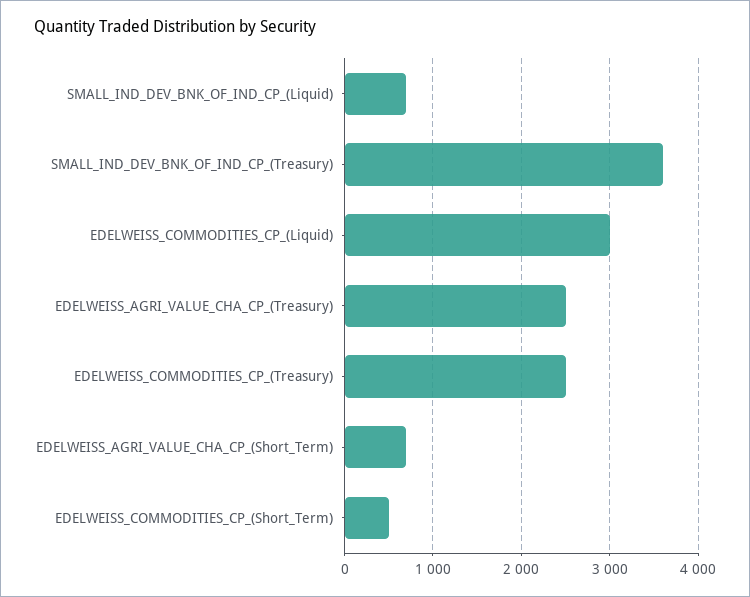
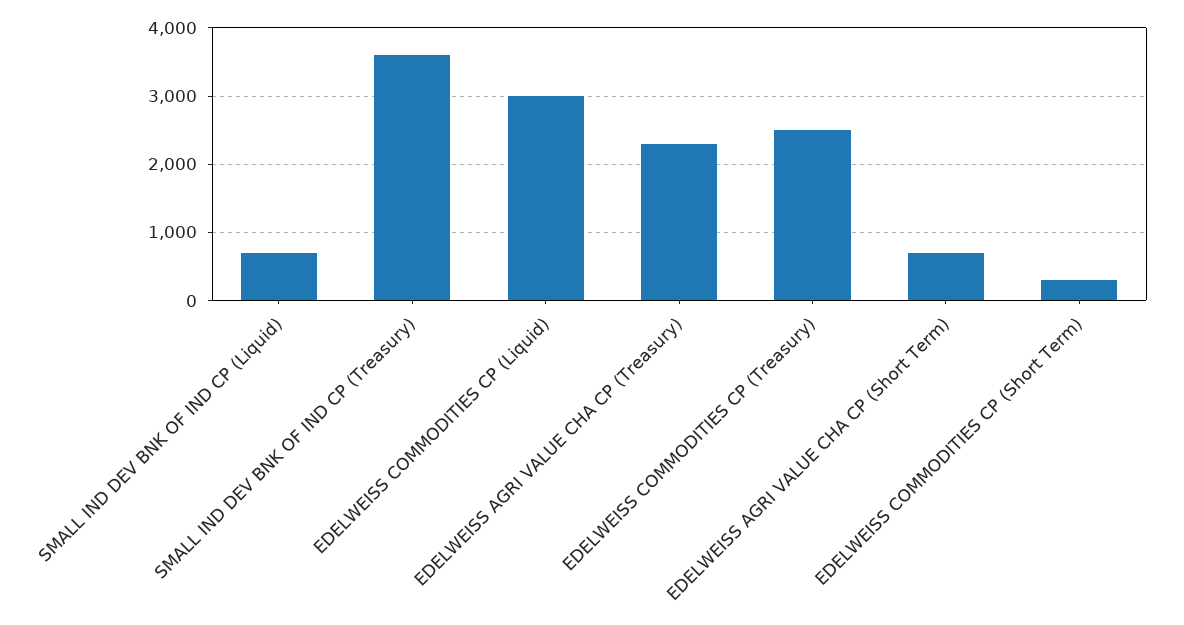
EDELWEISS_AGRI_VALUE_CHA_CP_(Treasury): 2500 -> 2300
EDELWEISS_COMMODITIES_CP_(Short_Term): 500 -> 300

